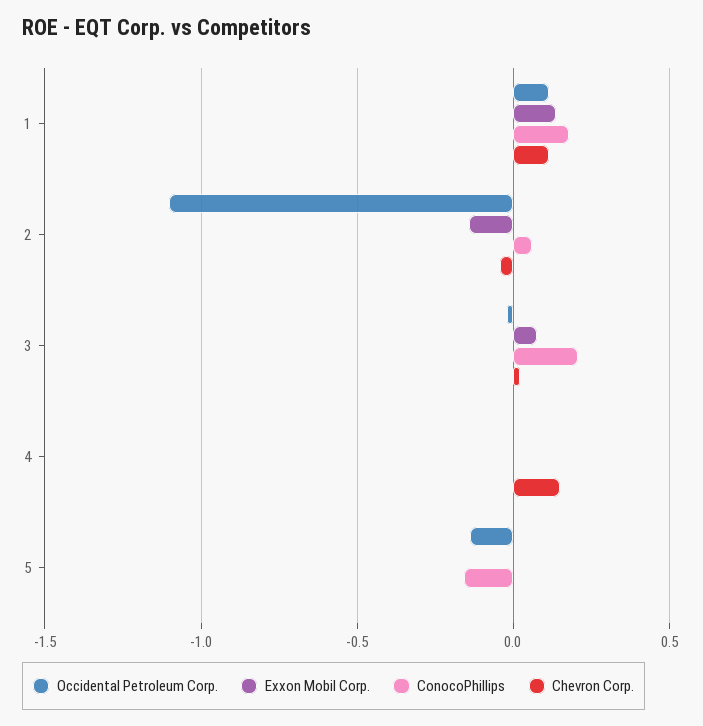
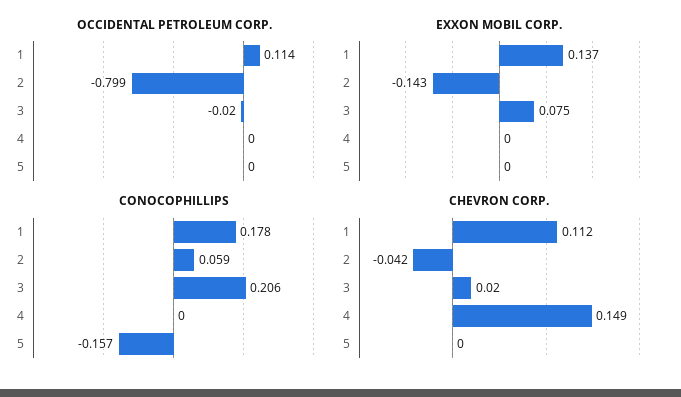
Occidental Petroleum Corp., 2: -1.1 -> -0.799
Occidental Petroleum Corp., 5: -0.15 -> 0

